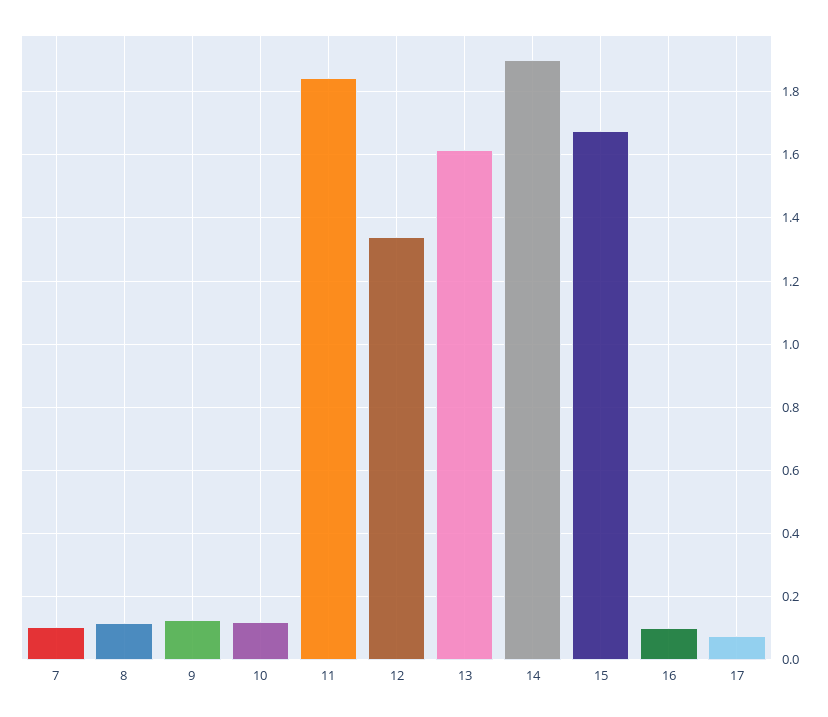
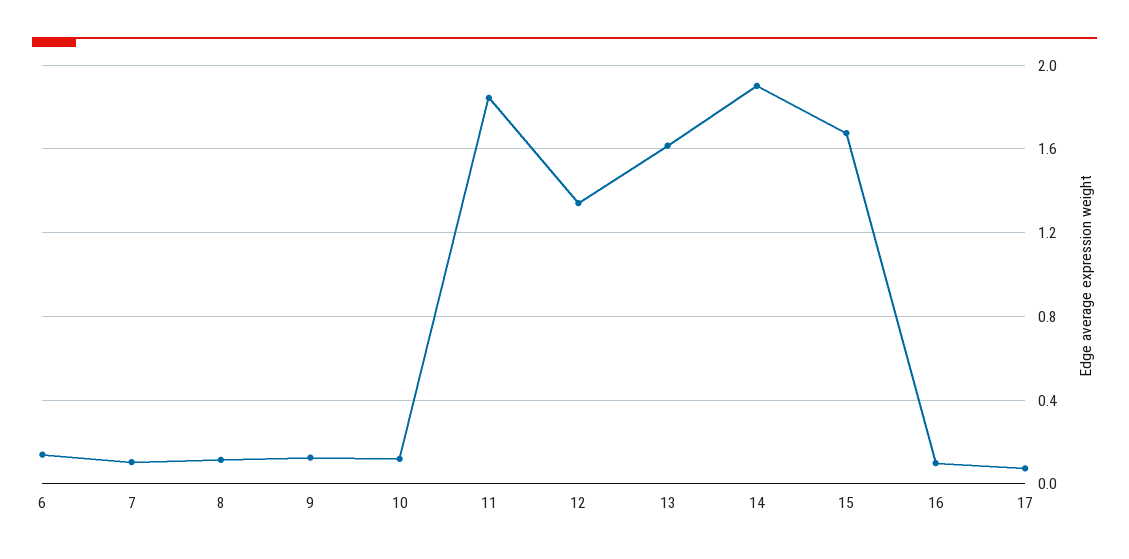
6: none -> 0.15

